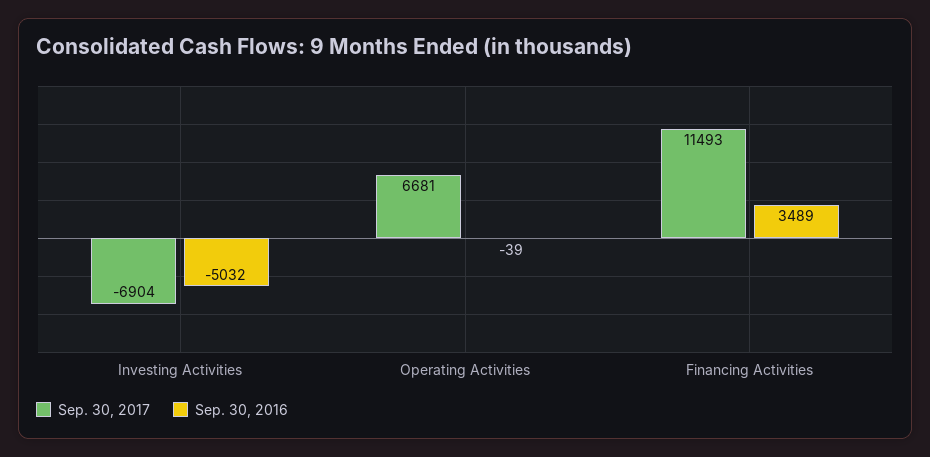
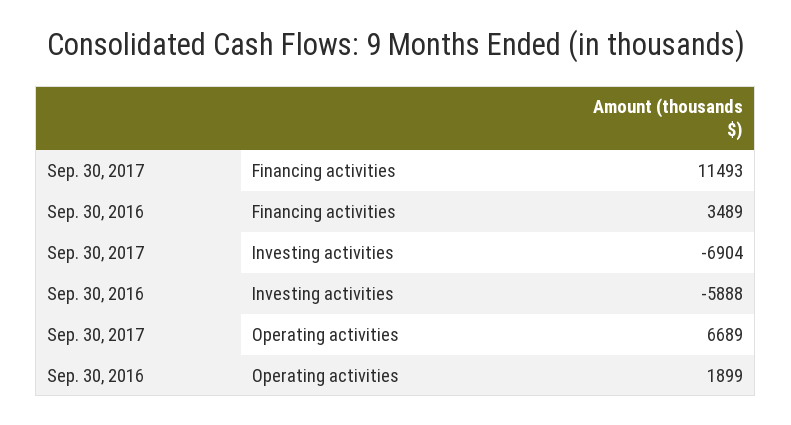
Sep. 30, 2016, Investing Activities: -5032 -> -5888
Sep. 30, 2017, Operating Activities: 6681 -> 6689
Sep. 30, 2016, Operating Activities: -39 -> 1899

